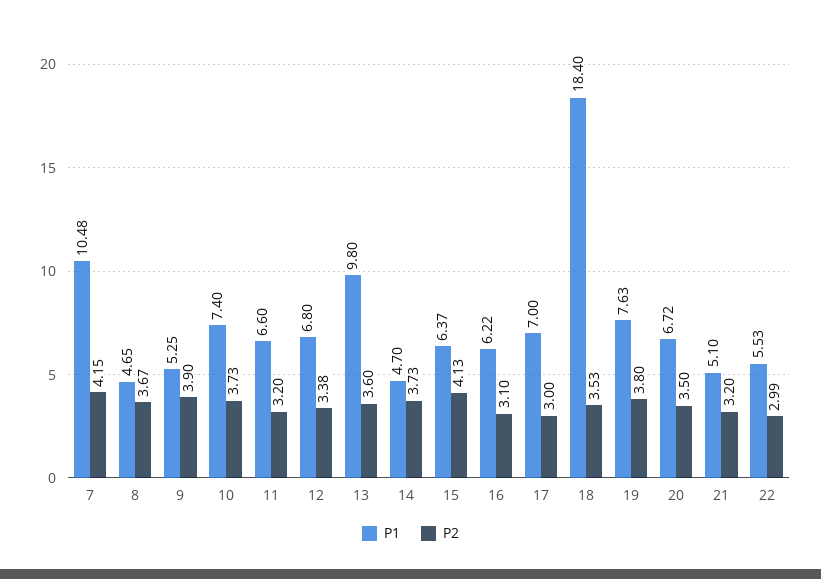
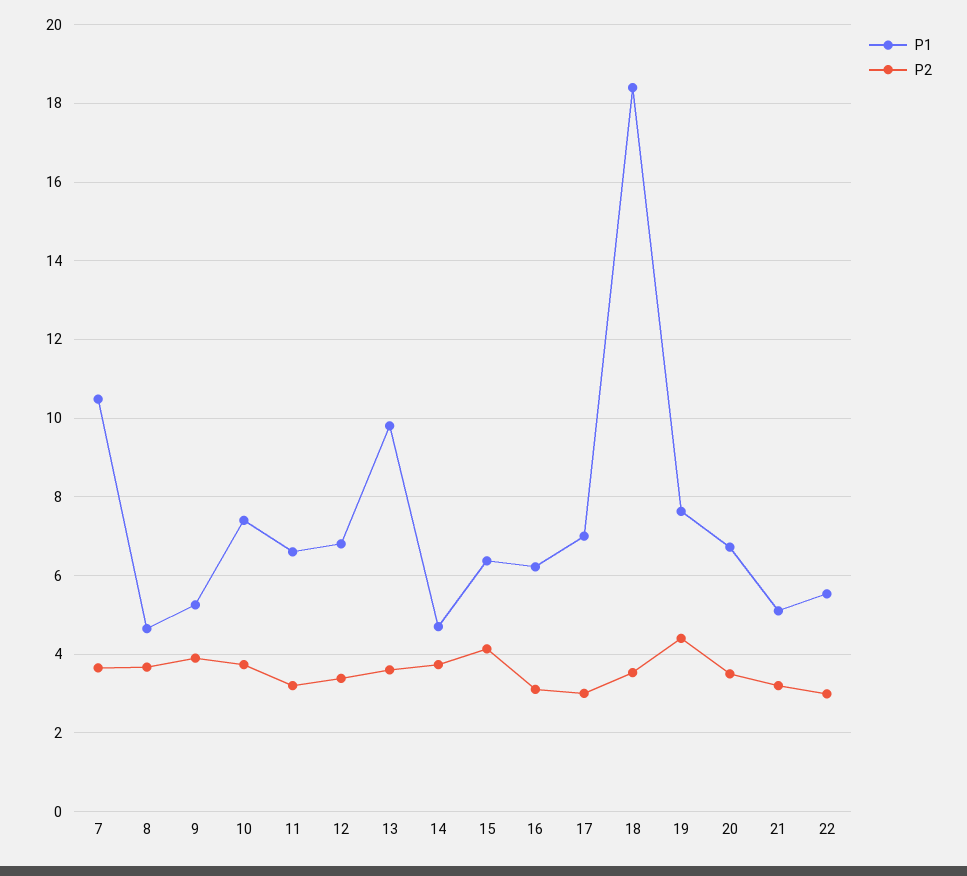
P2, 7: 4.15 -> 3.6
P2, 19: 3.8 -> 4.4

